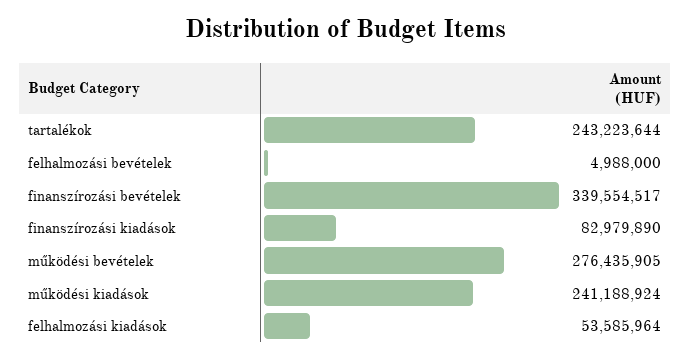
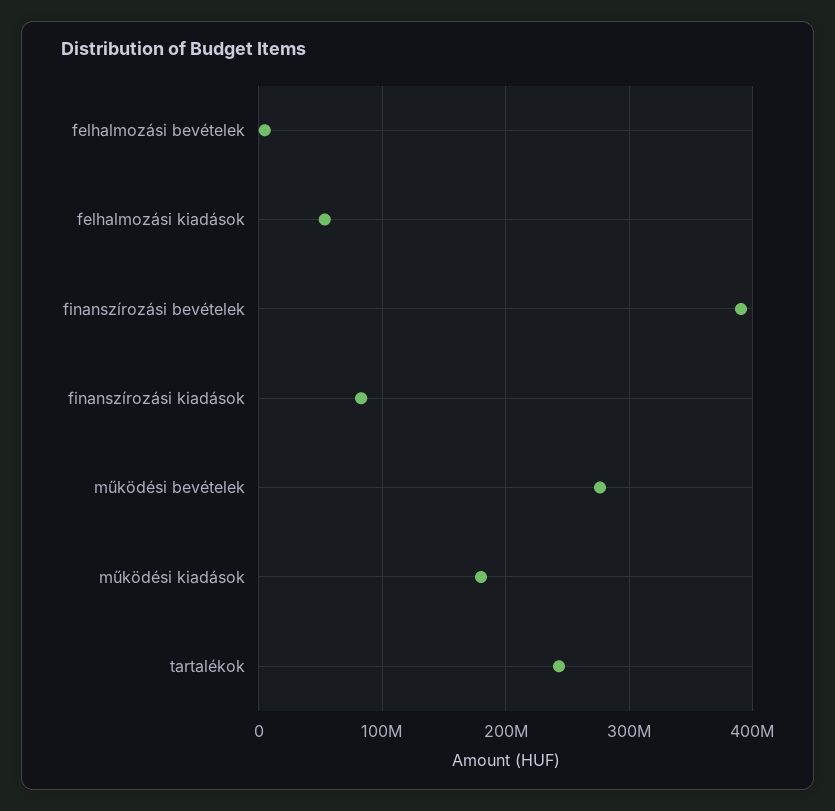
finanszírozási bevételek: 339554517 -> 390000000
működési kiadások: 241188924 -> 180000000

